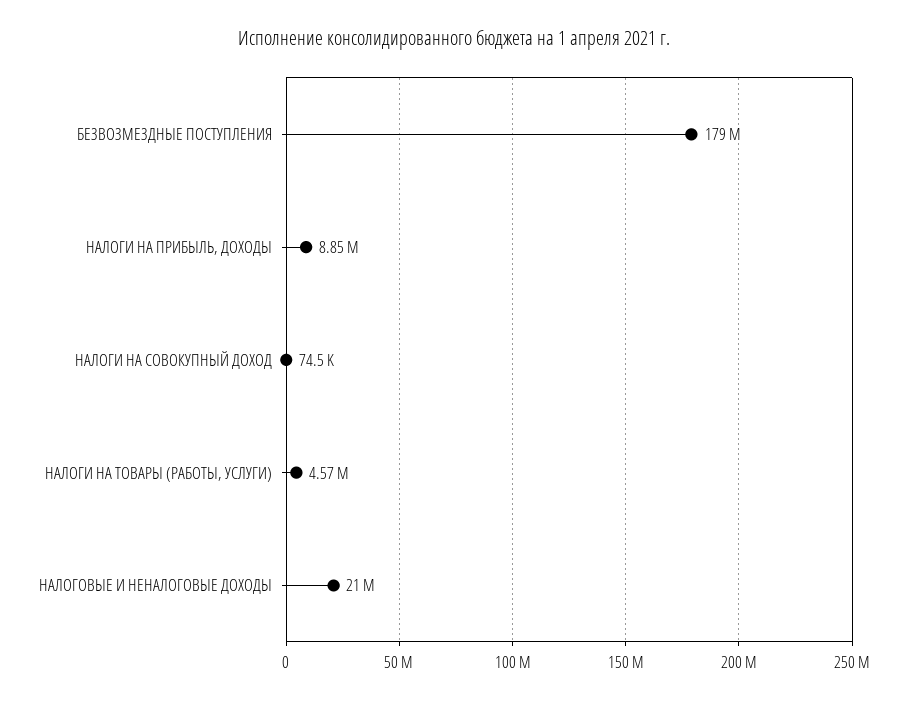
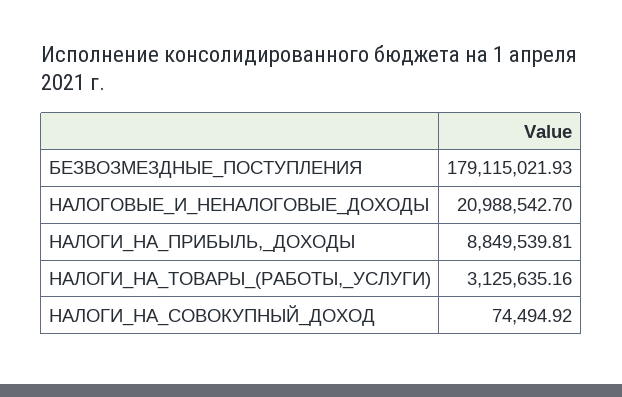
НАЛОГИ НА ТОВАРЫ (РАБОТЫ, УСЛУГИ): 4570000 -> 3125635.16

